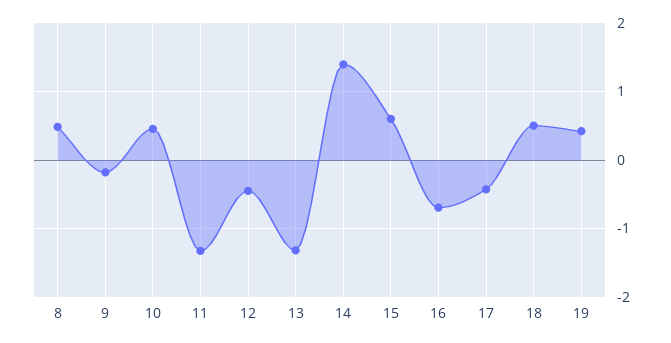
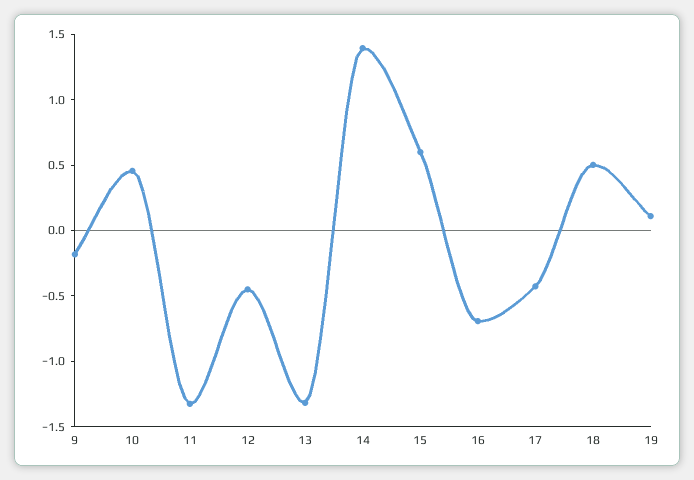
8: 0.5 -> none
19: 0.4 -> 0.1

